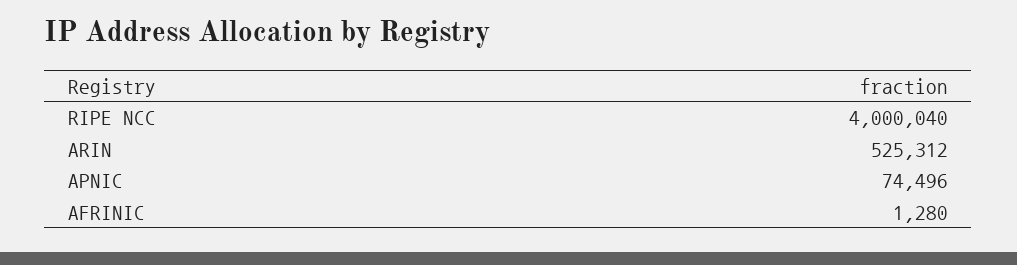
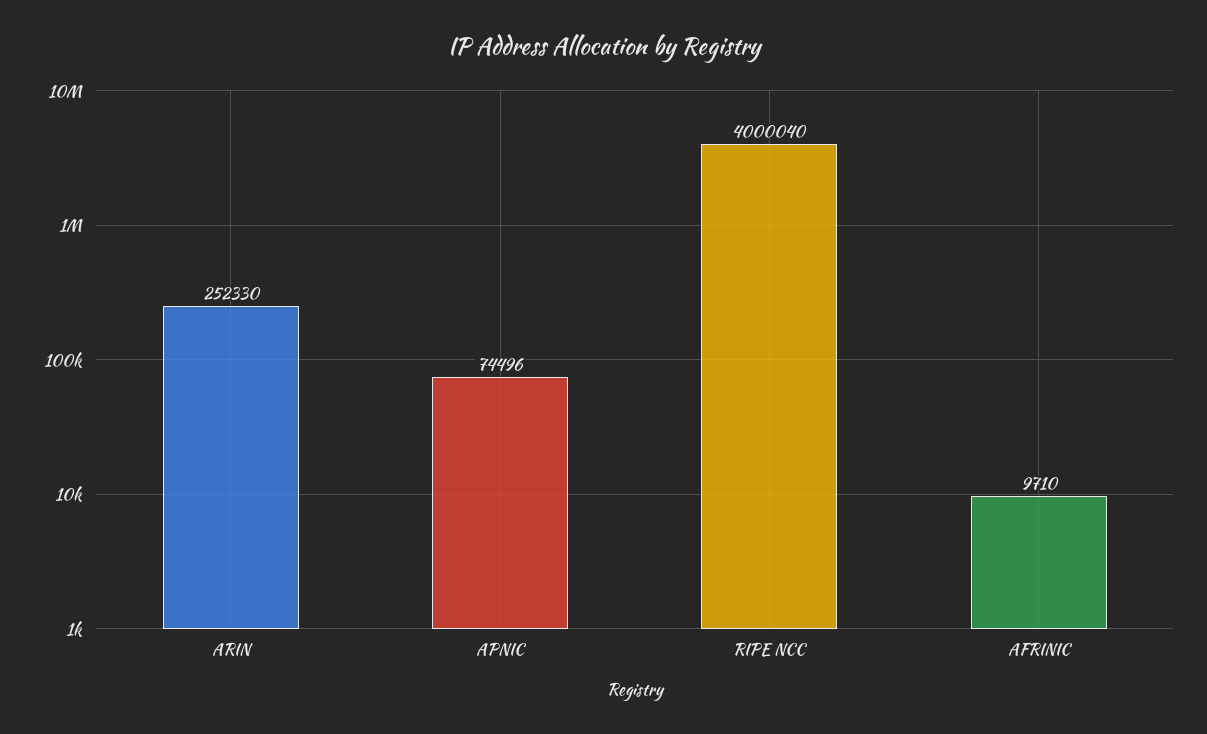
ARIN: 525312 -> 252330
AFRINIC: 1280 -> 9710

